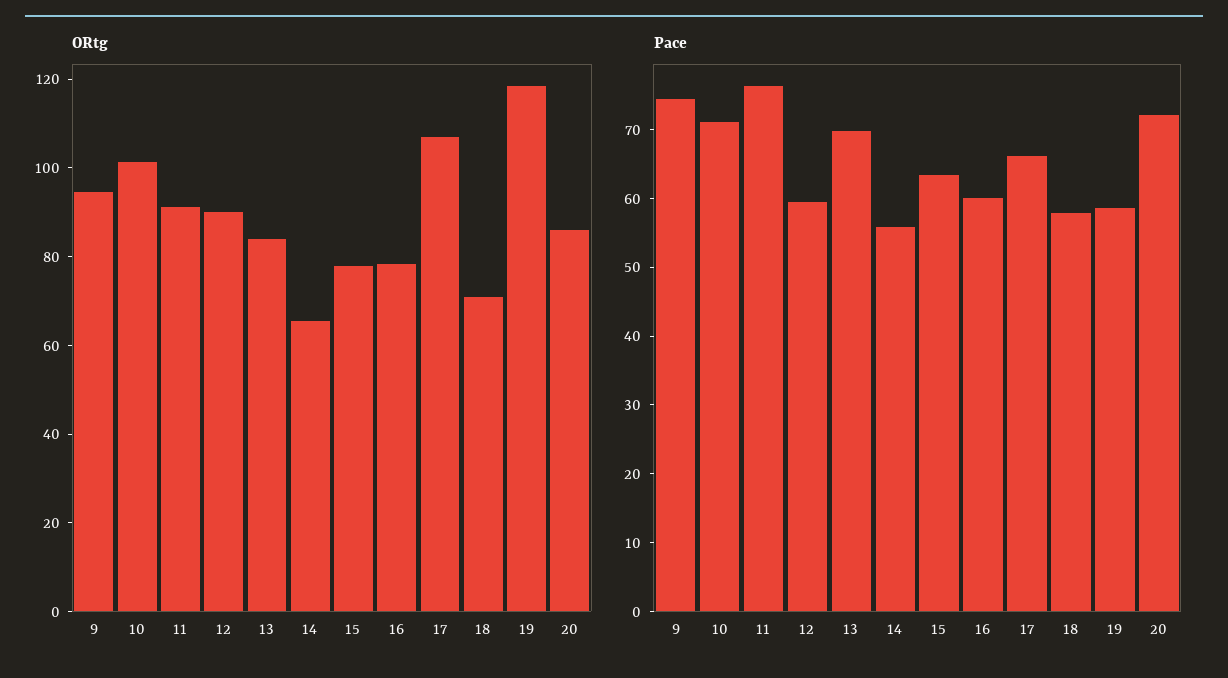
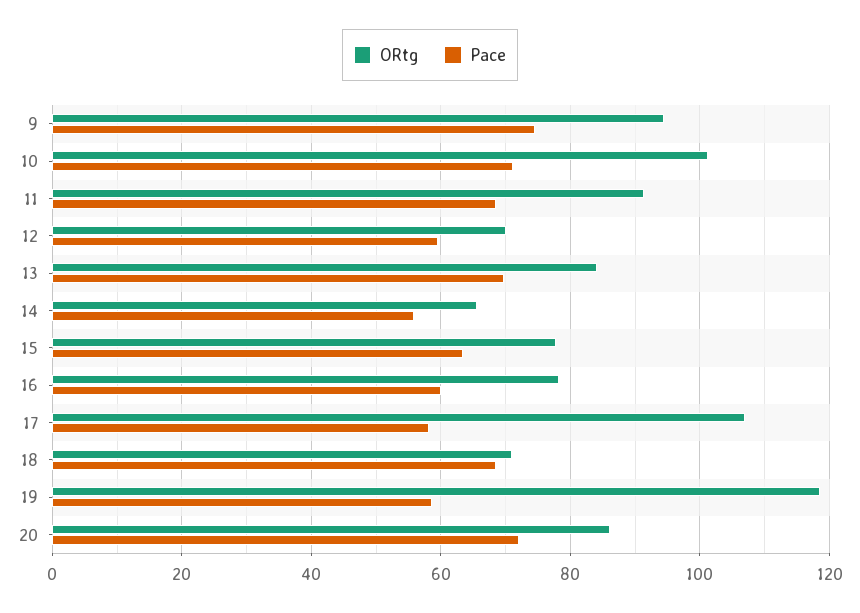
ORtg, 12: 90 -> 70
Pace, 11: 76 -> 68
Pace, 17: 66 -> 58
Pace, 18: 58 -> 68

